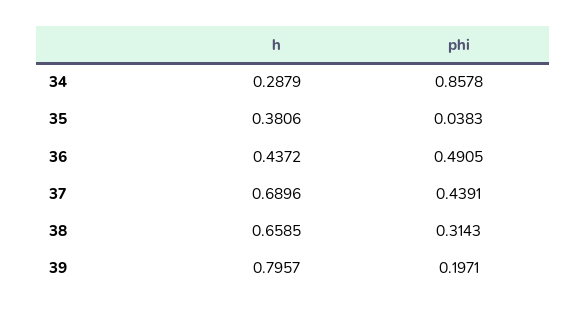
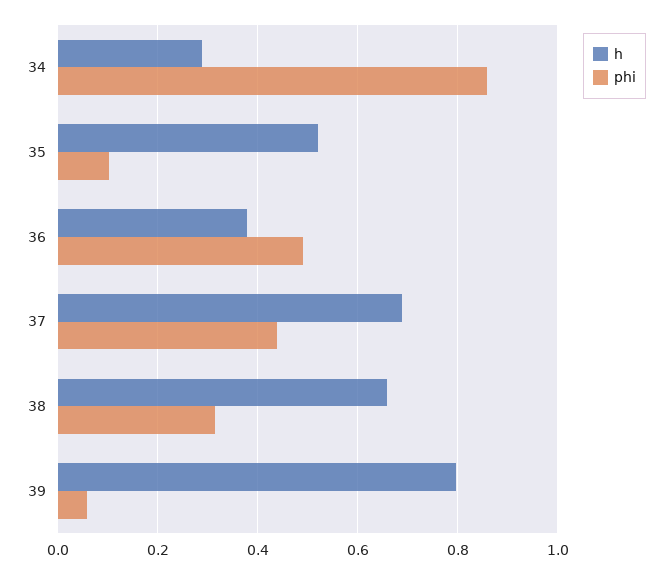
h, 35: 0.3806 -> 0.52
phi, 35: 0.0383 -> 0.1
h, 36: 0.4372 -> 0.38
phi, 39: 0.1971 -> 0.06

